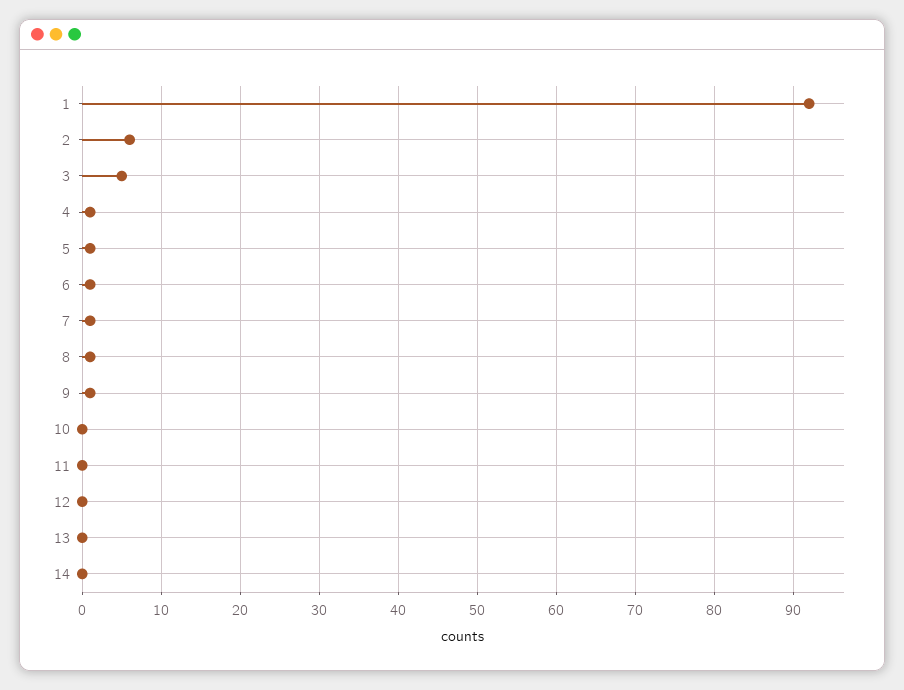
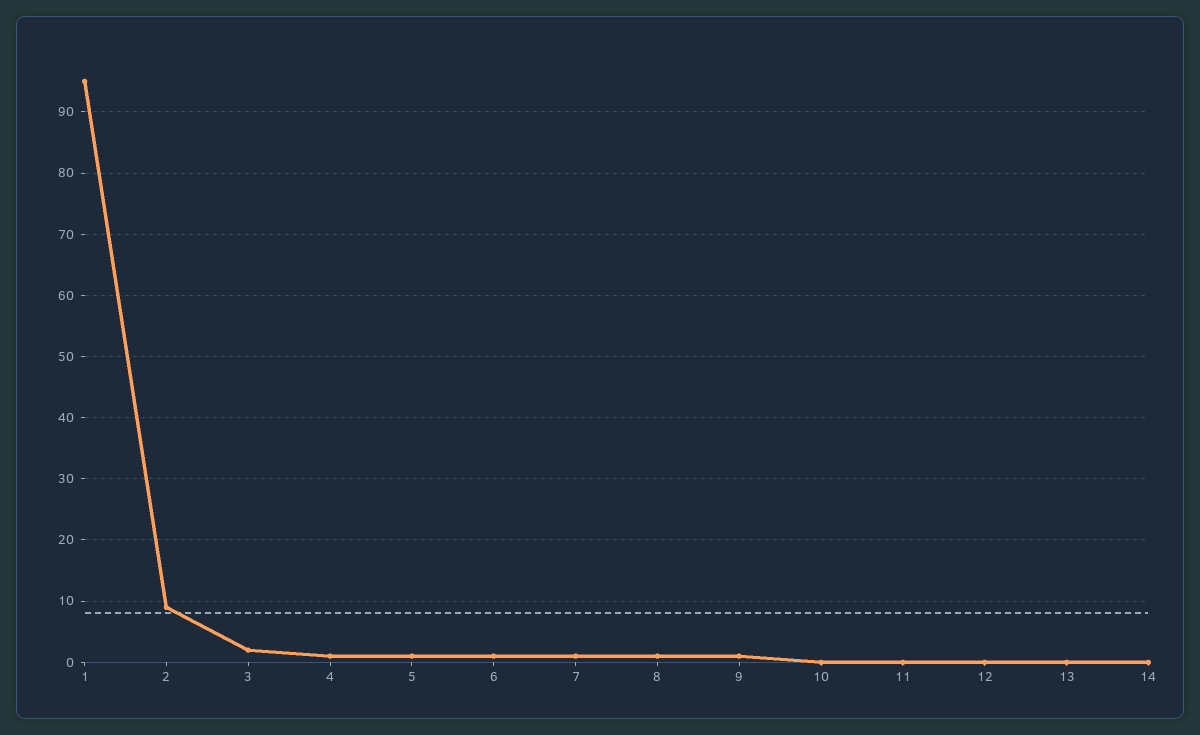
1: 92 -> 95
2: 6 -> 9
3: 5 -> 2

